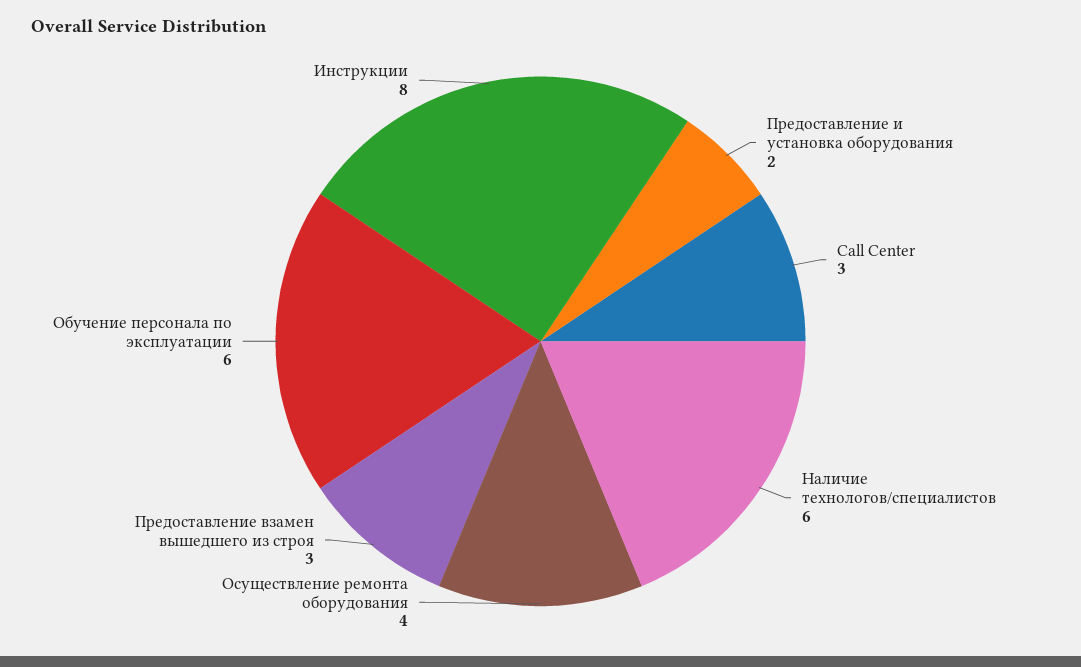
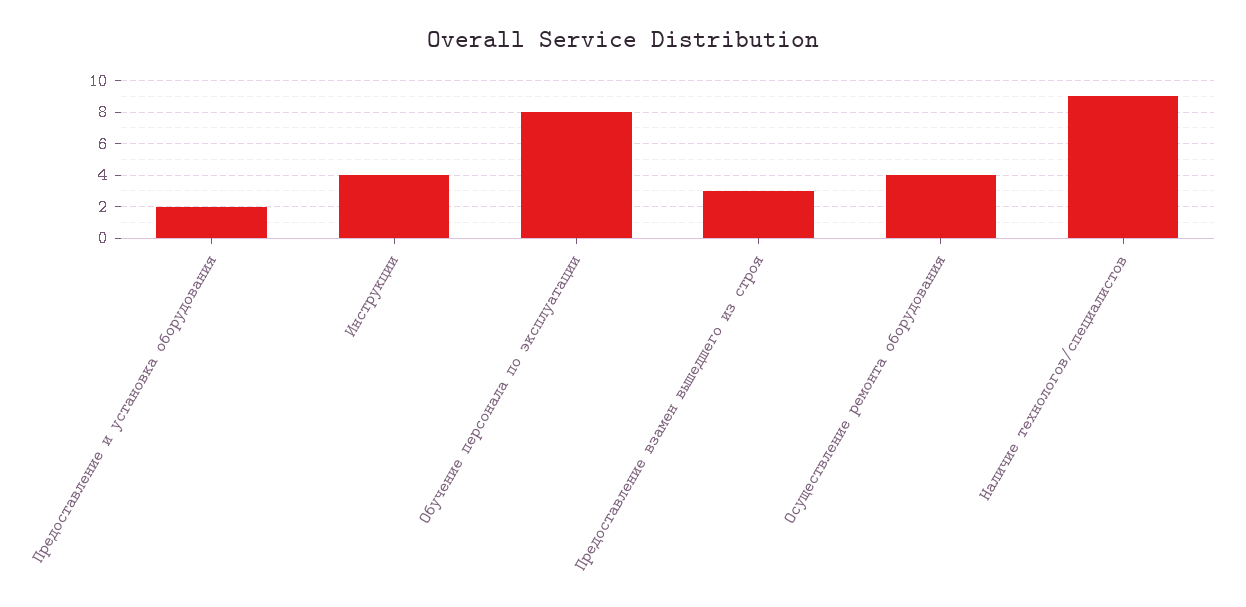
Call Center: 3 -> none
Наличие технологов/специалистов: 6 -> 9
Обучение персонала по эксплуатации: 6 -> 8
Инструкции: 8 -> 4

